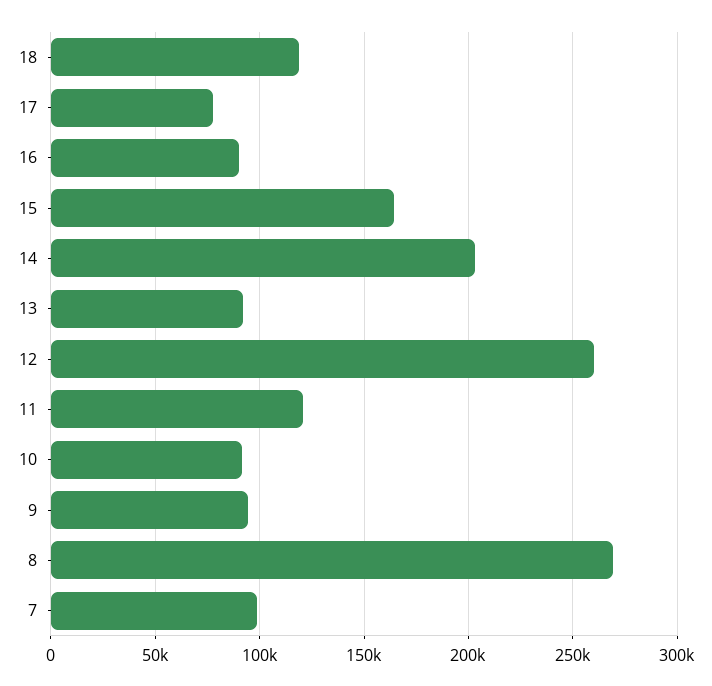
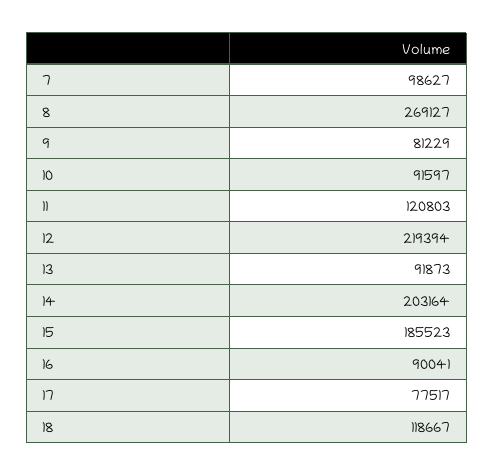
15: 165000 -> 185523
12: 260000 -> 219394
9: 95000 -> 81229

